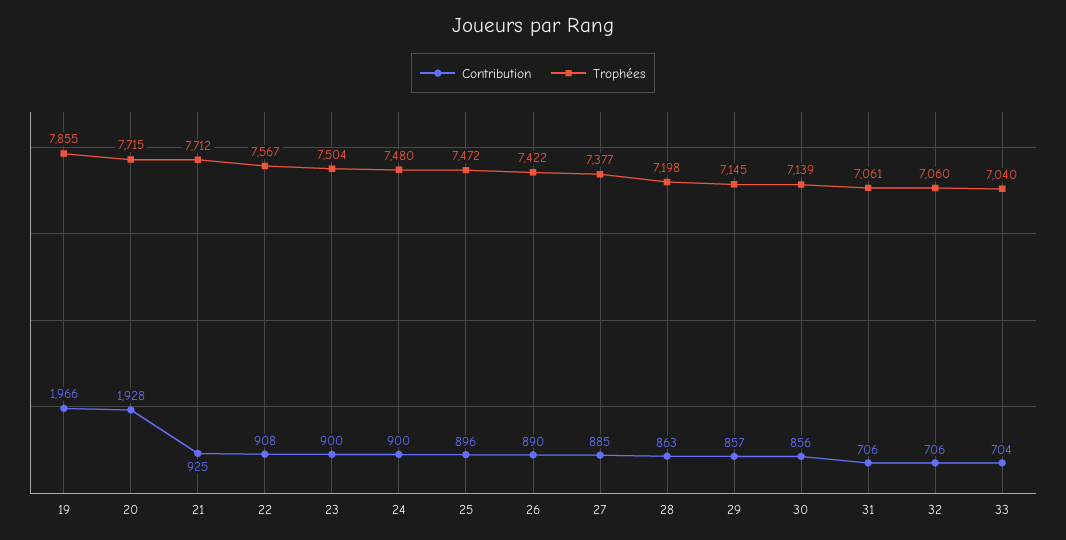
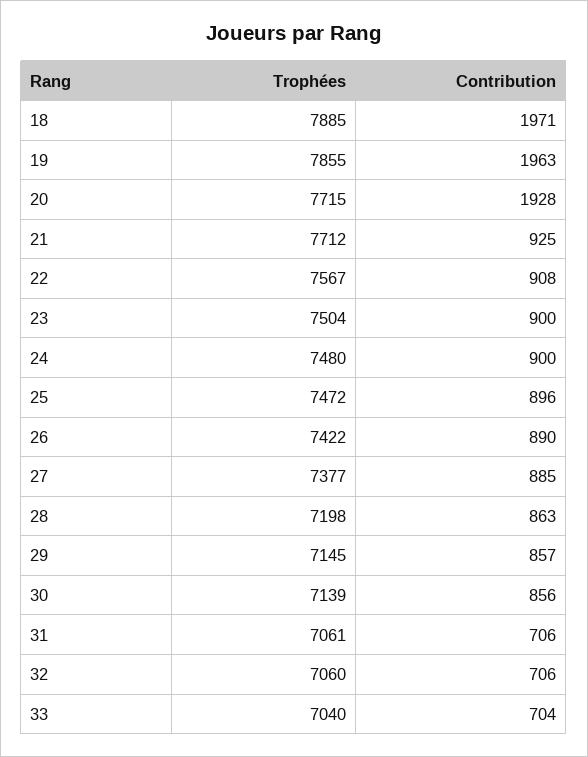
Contribution, 19: 1966 -> 1963
Trophées, 18: none -> 7885
Contribution, 18: none -> 1971

